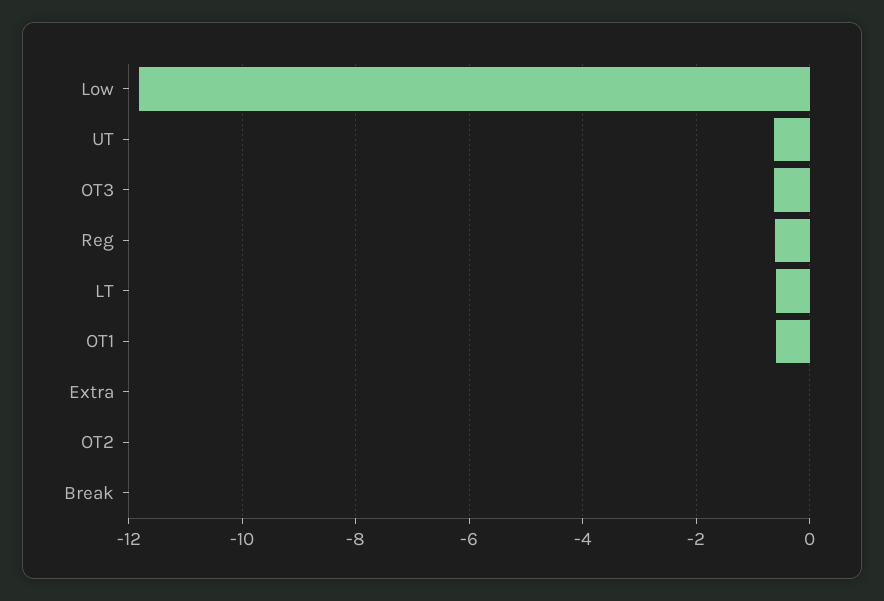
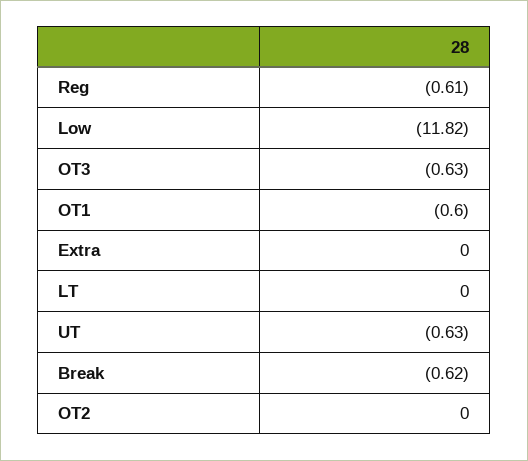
LT: -0.6 -> 0
Break: 0 -> -0.62

